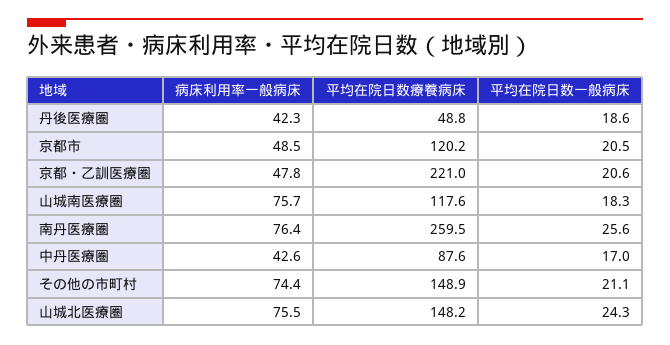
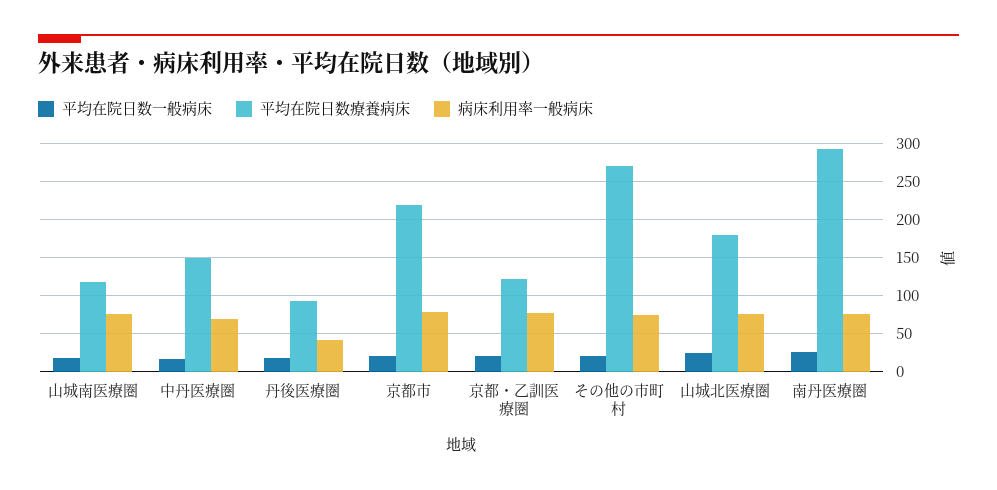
平均在院日数療養病床, 丹後医療圏: 48.8 -> 90
病床利用率一般病床, 京都市: 48.5 -> 80
平均在院日数療養病床, 京都市: 120.2 -> 220
病床利用率一般病床, 京都・乙訓医療圏: 47.8 -> 80
平均在院日数療養病床, 京都・乙訓医療圏: 221 -> 120
平均在院日数療養病床, 南丹医療圏: 259.5 -> 290
病床利用率一般病床, 中丹医療圏: 42.6 -> 70
平均在院日数療養病床, 中丹医療圏: 87.6 -> 150
平均在院日数療養病床, その他の市町村: 148.9 -> 270
平均在院日数療養病床, 山城北医療圏: 148.2 -> 180

